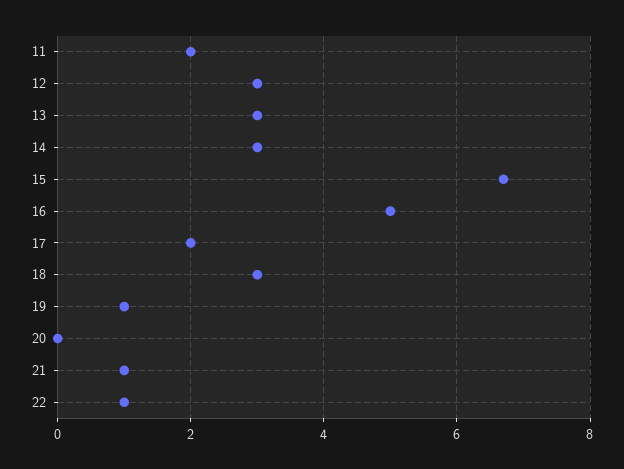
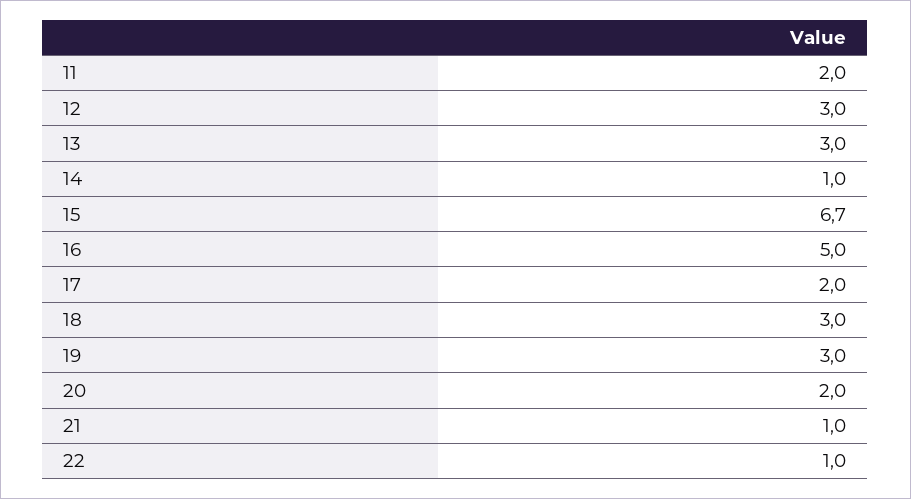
14: 3 -> 1
19: 1 -> 3
20: 0 -> 2

